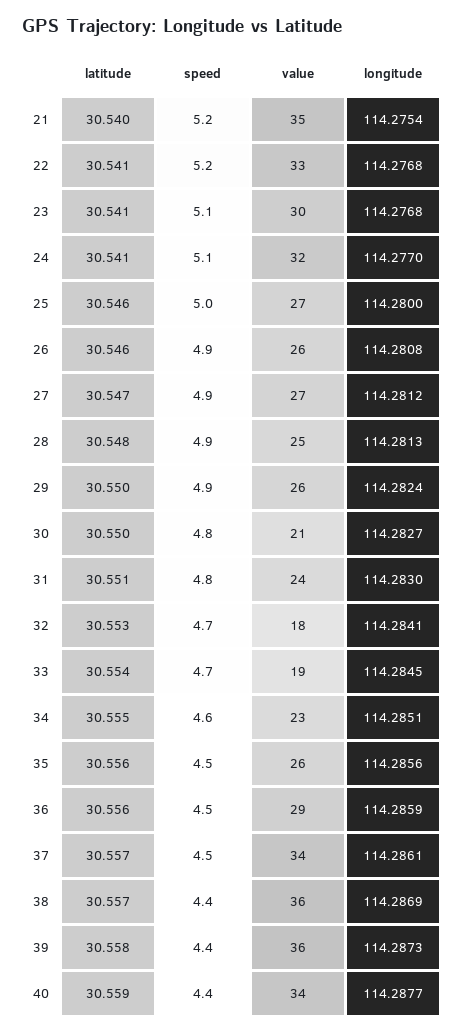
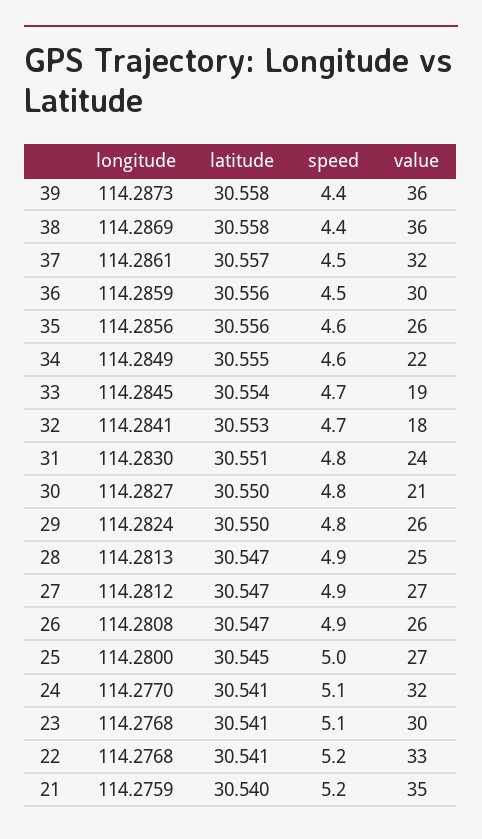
longitude, 21: 114.2754 -> 114.2759
latitude, 25: 30.546 -> 30.545
latitude, 26: 30.546 -> 30.547
latitude, 28: 30.548 -> 30.547
speed, 29: 4.9 -> 4.8
value, 34: 23 -> 22
longitude, 34: 114.2851 -> 114.2849
speed, 35: 4.5 -> 4.6
value, 36: 29 -> 30
value, 37: 34 -> 32
latitude, 38: 30.557 -> 30.558
latitude, 40: 30.559 -> none
speed, 40: 4.4 -> none
value, 40: 34 -> none
longitude, 40: 114.2877 -> none

